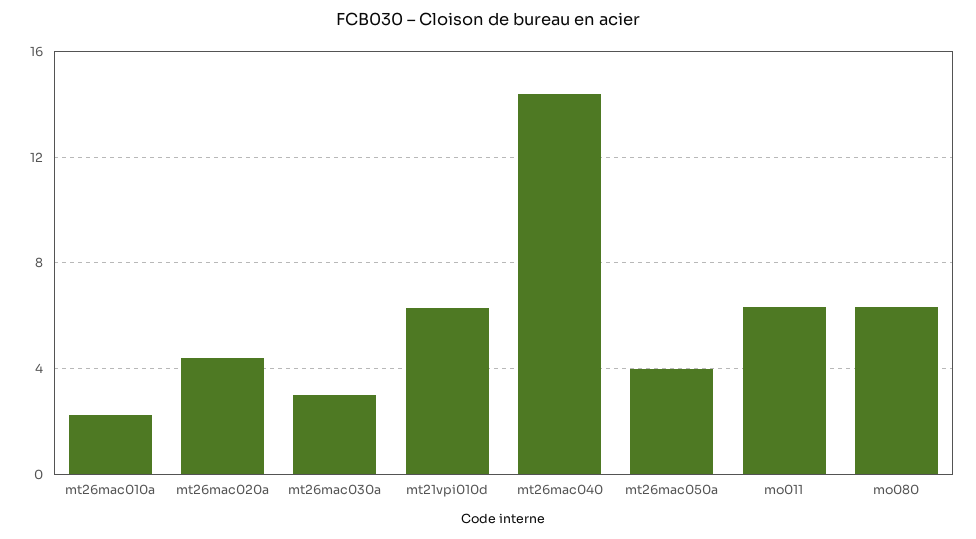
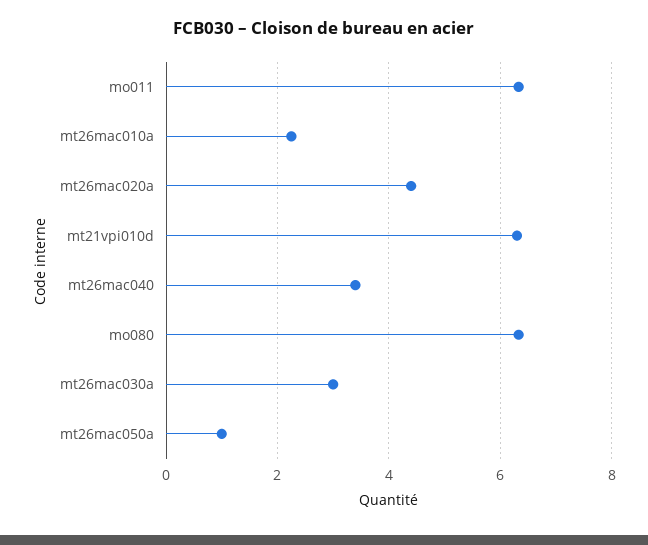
mt26mac040: 14.5 -> 3.4
mt26mac050a: 4 -> 1

